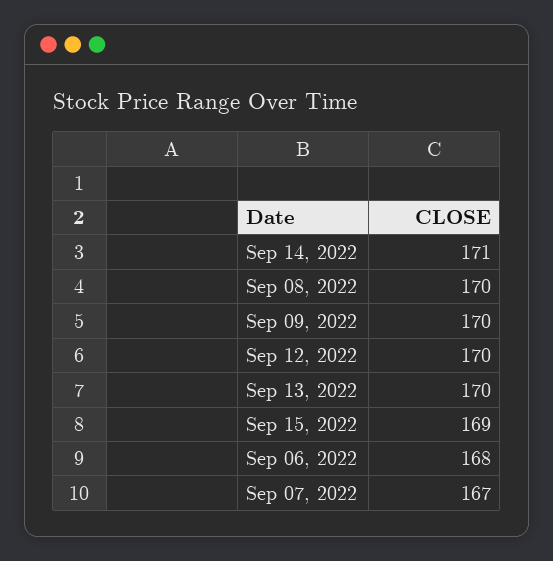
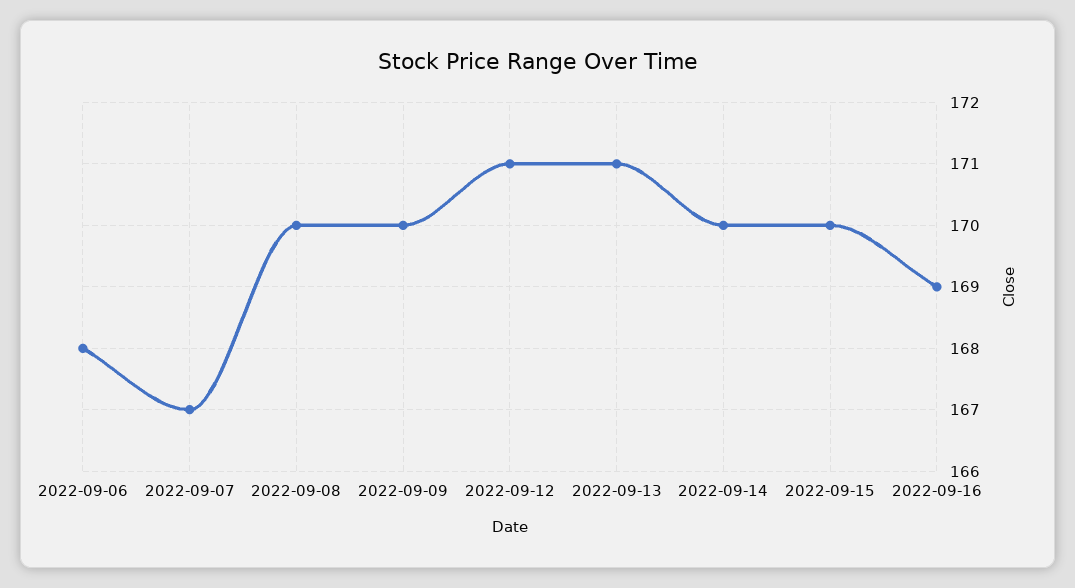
Sep 14, 2022: 171 -> 170
Sep 12, 2022: 170 -> 171
Sep 13, 2022: 170 -> 171
Sep 15, 2022: 169 -> 170
2022-09-16: none -> 169

